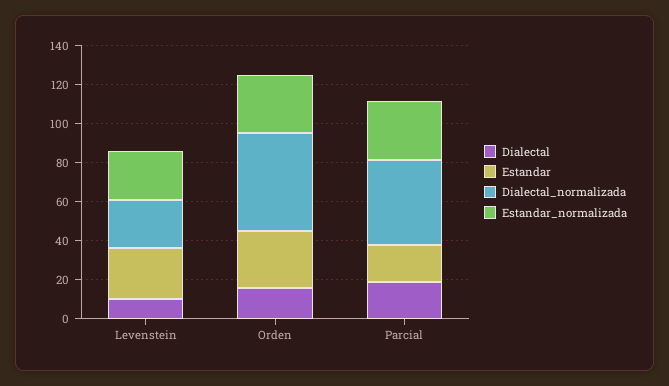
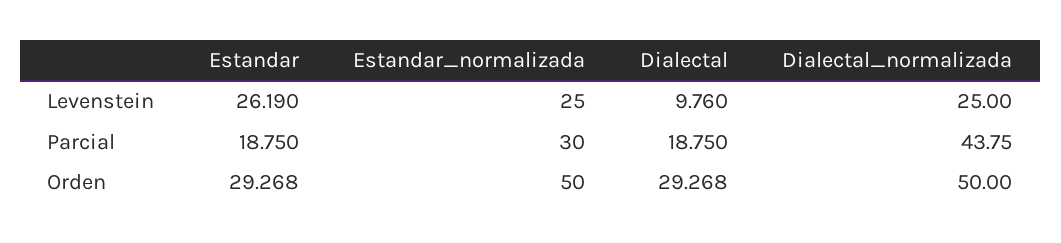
Dialectal, Orden: 15 -> 29.268
Estandar_normalizada, Orden: 30 -> 50

